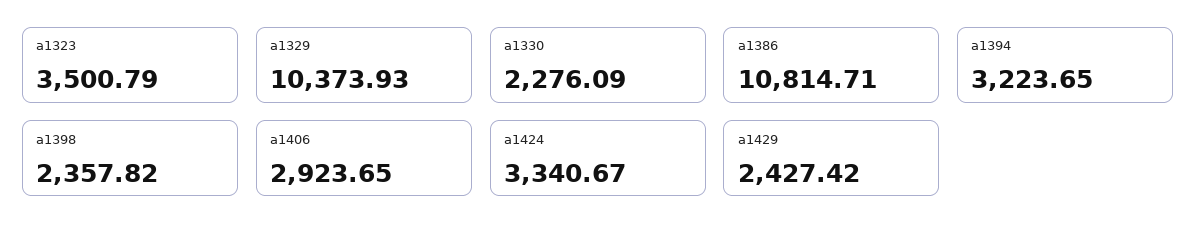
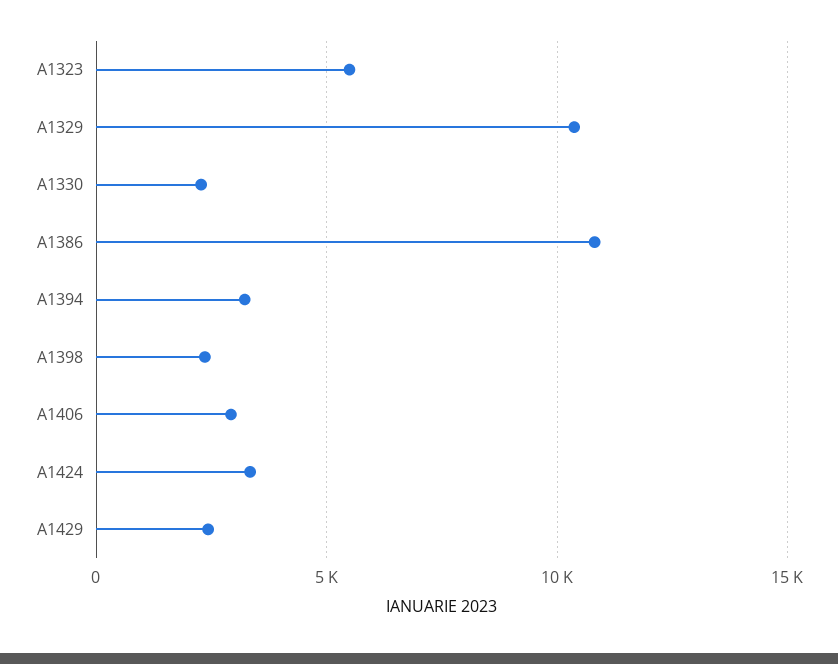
a1323: 3500.79 -> 5500

